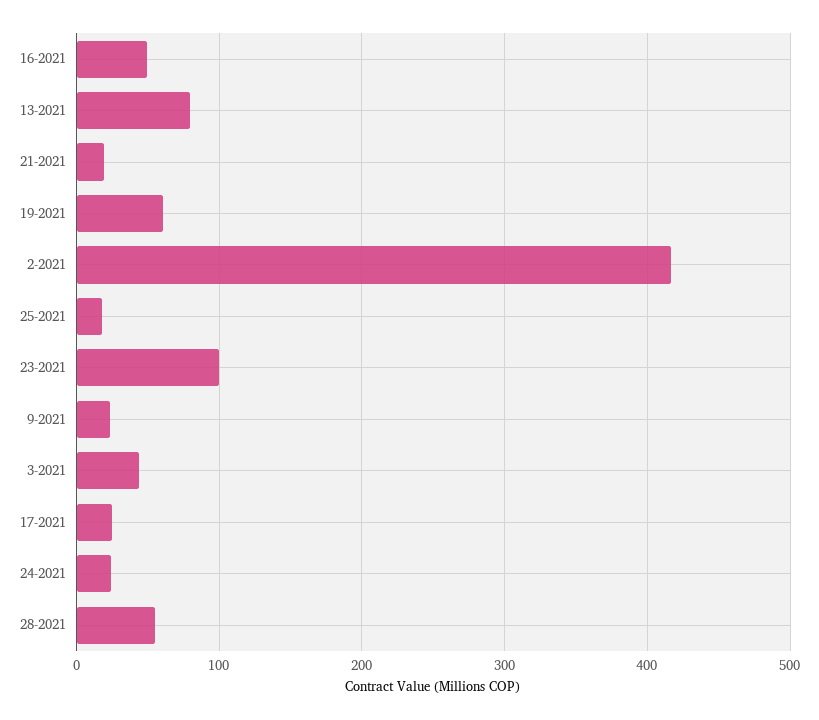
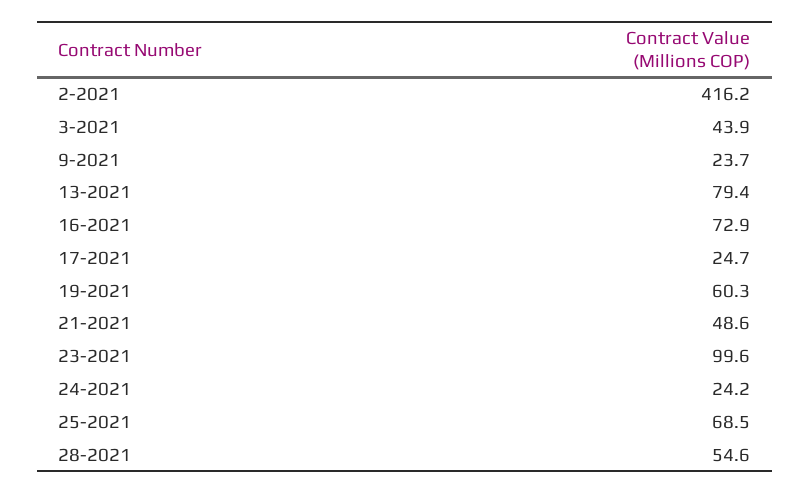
16-2021: 50 -> 72.9
21-2021: 20 -> 48.6
25-2021: 20 -> 68.5

